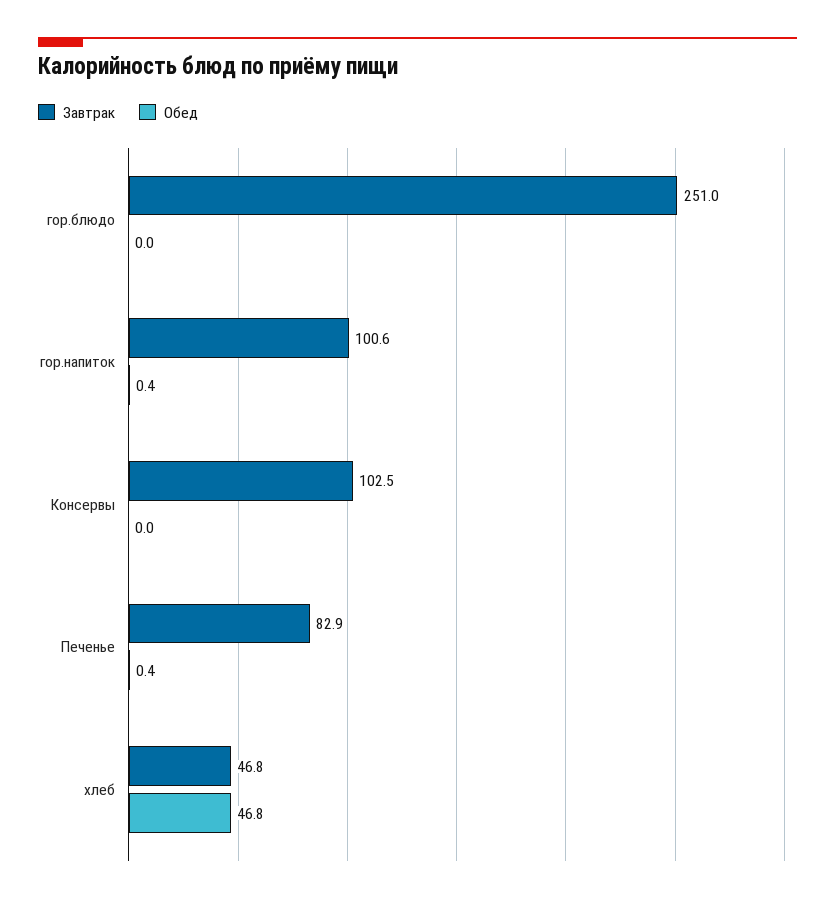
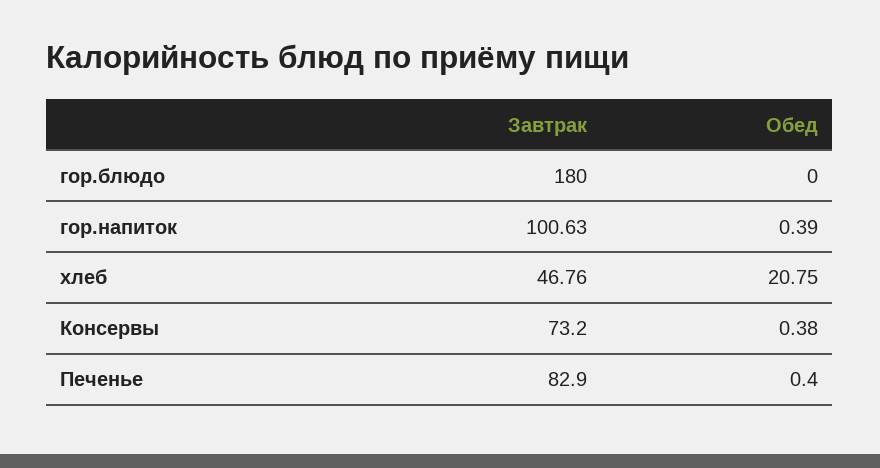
Завтрак, гор.блюдо: 251 -> 180
Завтрак, Консервы: 102.5 -> 73.2
Обед, Консервы: 0 -> 0.38
Обед, хлеб: 46.8 -> 20.75

